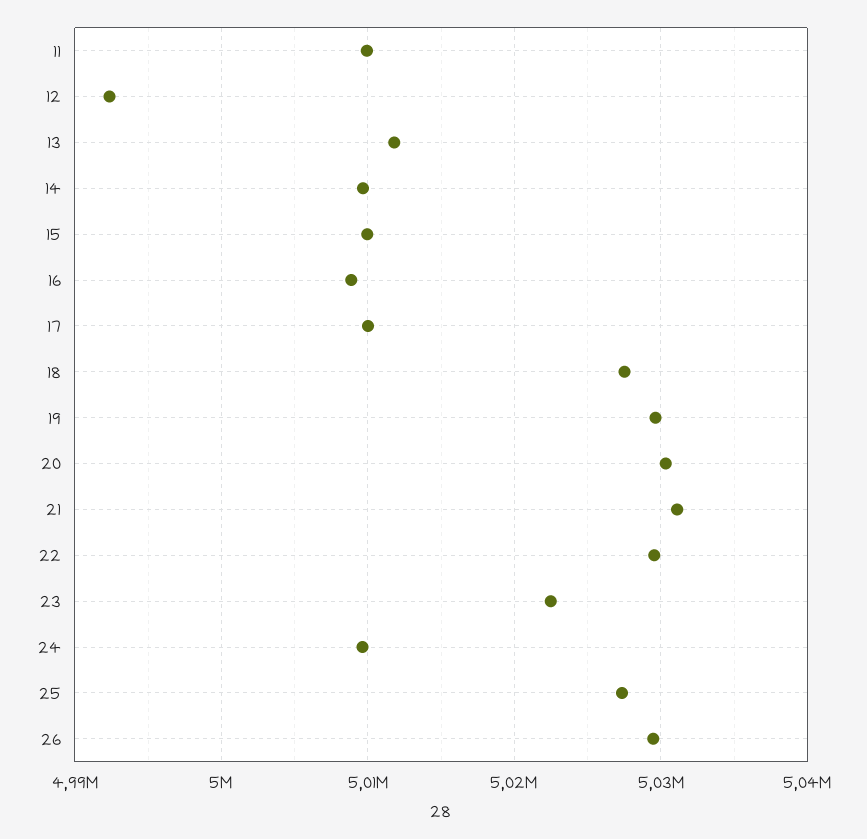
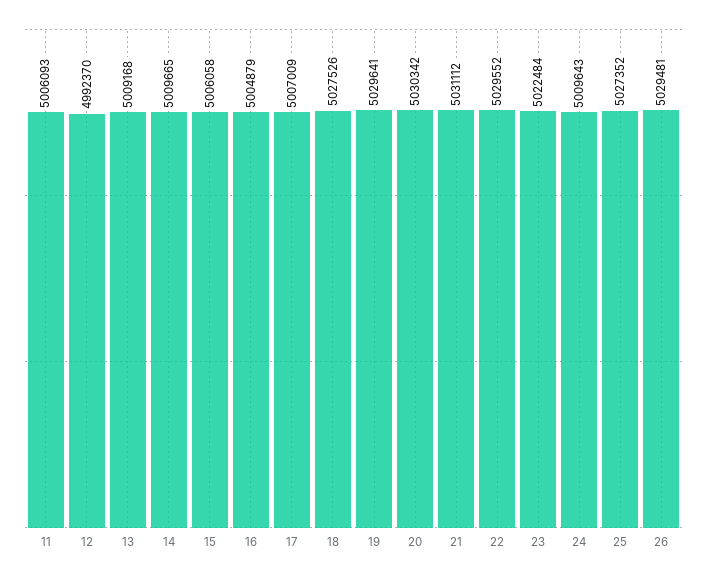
11: 5010000 -> 5006093
13: 5012000 -> 5009168
15: 5010000 -> 5006058
16: 5009000 -> 5004879
17: 5010000 -> 5007009

